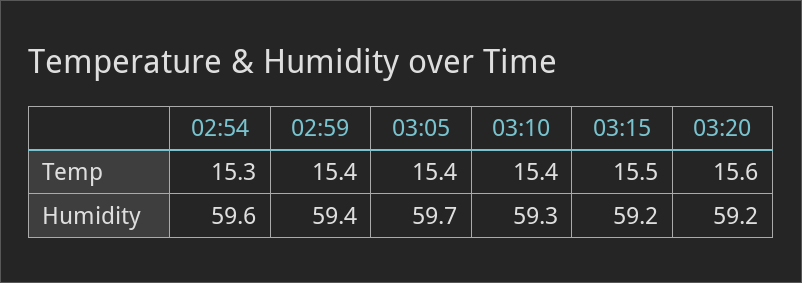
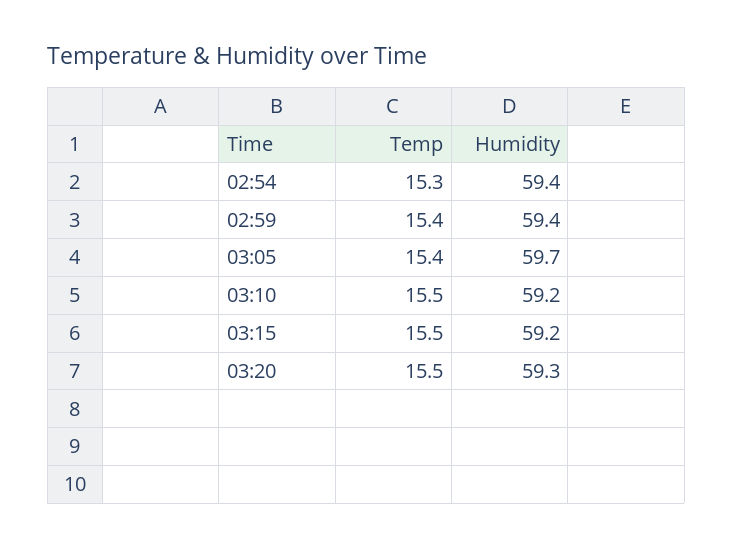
03:10, Temp: 15.4 -> 15.5
03:20, Temp: 15.6 -> 15.5
02:54, Humidity: 59.6 -> 59.4
03:10, Humidity: 59.3 -> 59.2
03:20, Humidity: 59.2 -> 59.3

